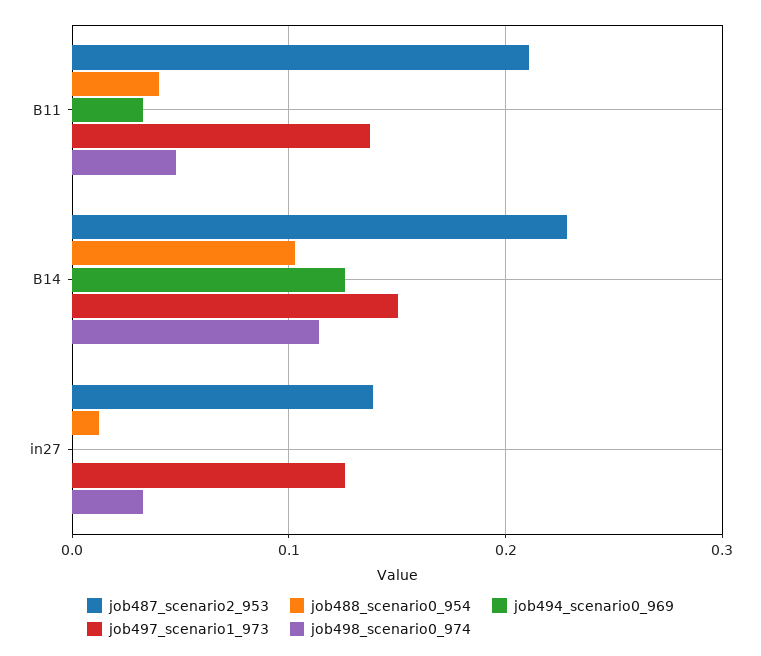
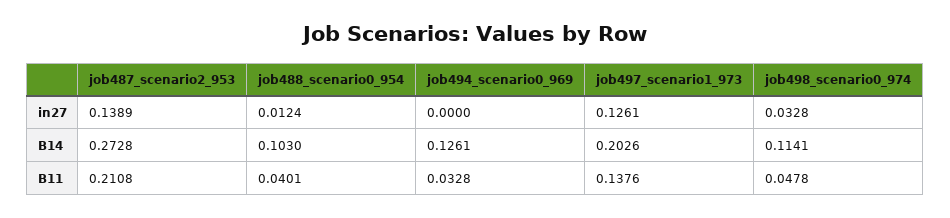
job487_scenario2_953, B14: 0.23 -> 0.2728
job497_scenario1_973, B14: 0.15 -> 0.2026

